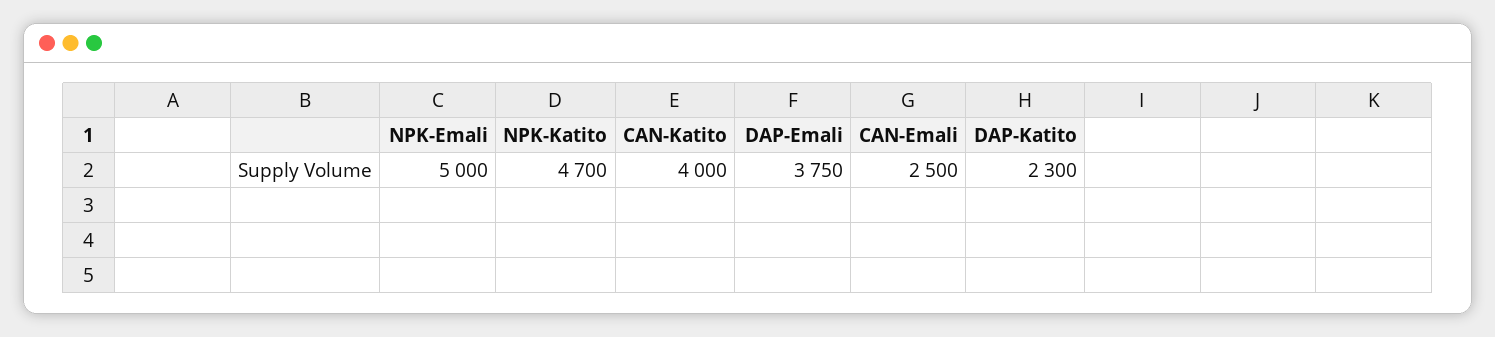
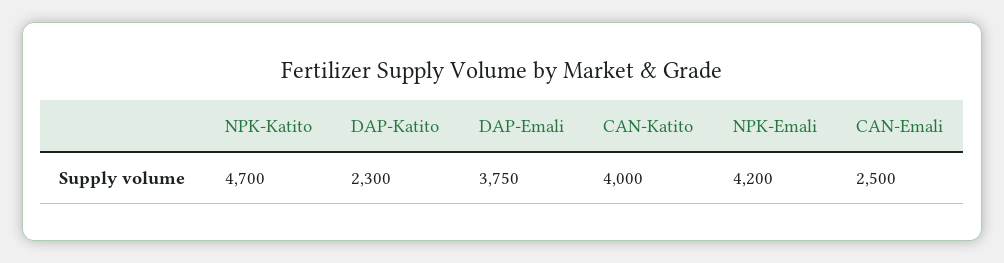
NPK-Emali: 5000 -> 4200

